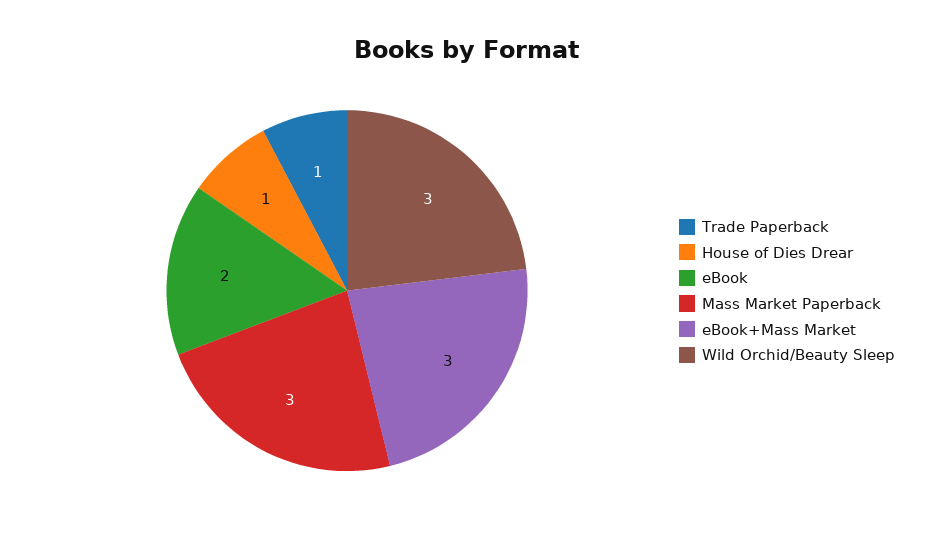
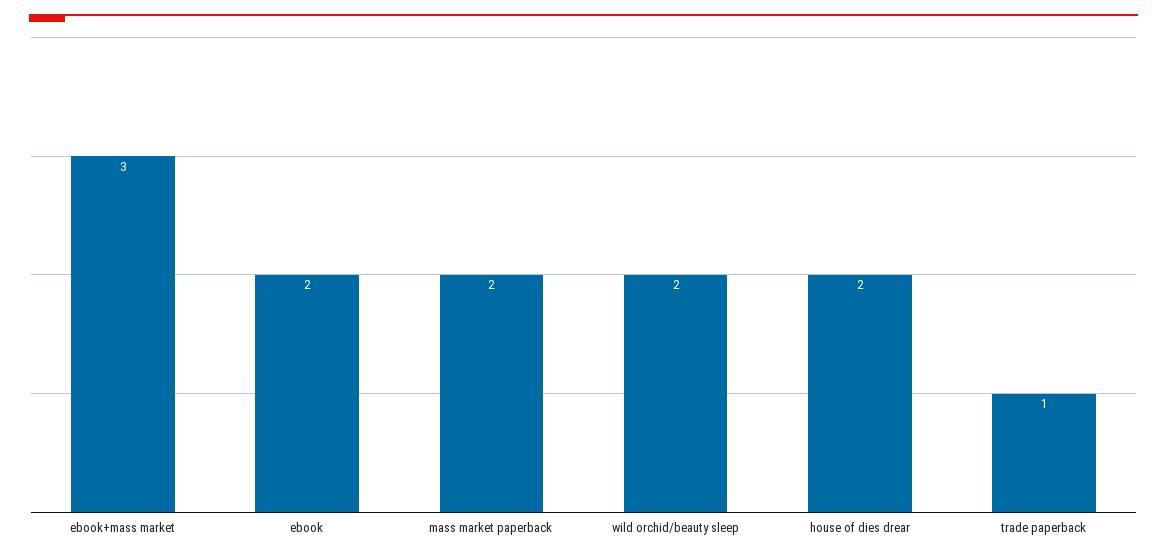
House of Dies Drear: 1 -> 2
Mass Market Paperback: 3 -> 2
Wild Orchid/Beauty Sleep: 3 -> 2

